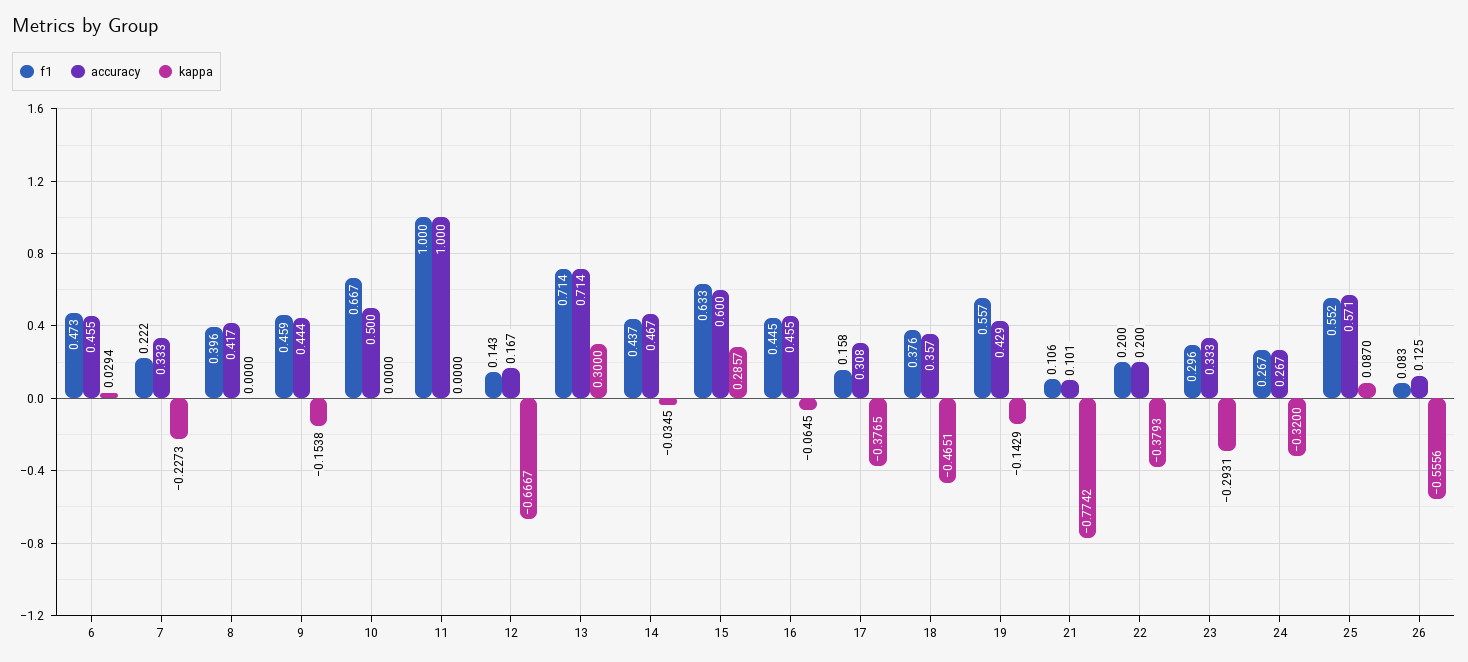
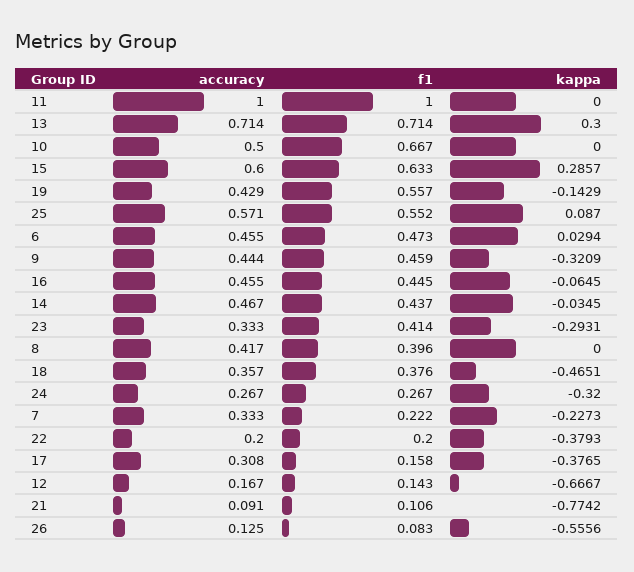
kappa, 9: -0.1538 -> -0.3209
accuracy, 21: 0.101 -> 0.091
f1, 23: 0.296 -> 0.414

